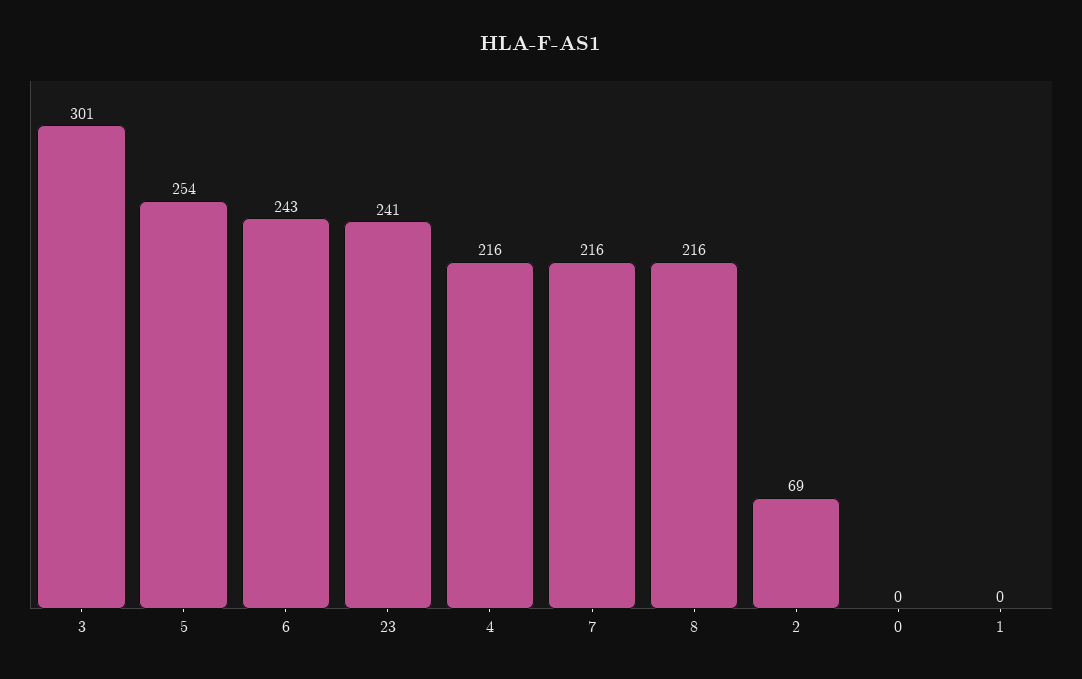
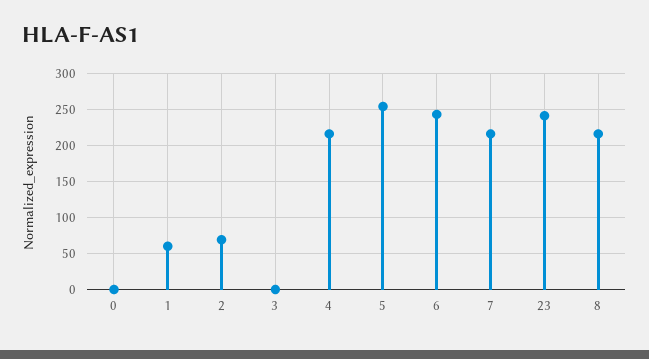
3: 301 -> 0
1: 0 -> 60

